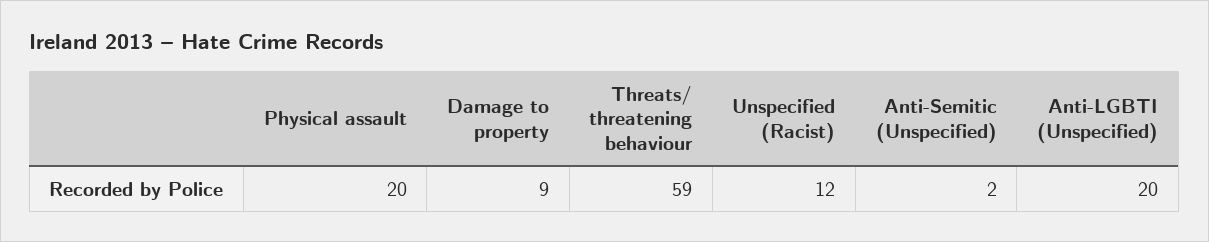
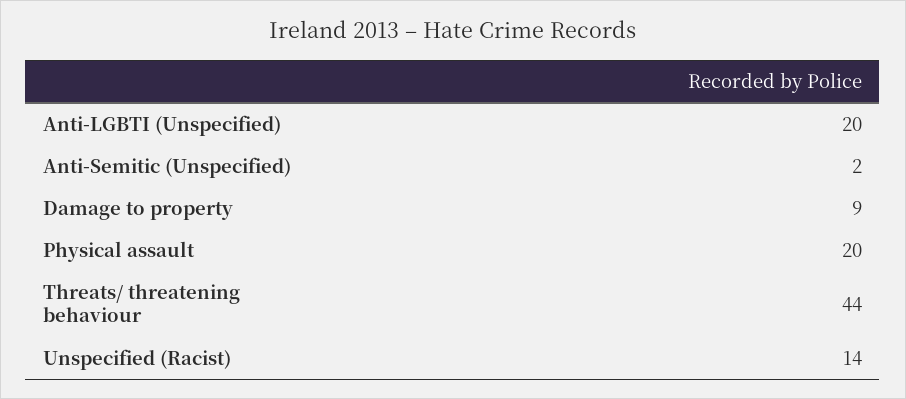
Threats/ threatening behaviour: 59 -> 44
Unspecified (Racist): 12 -> 14

